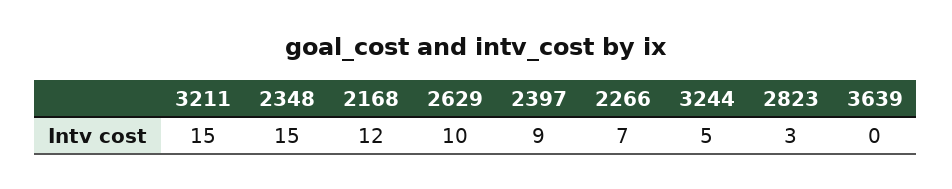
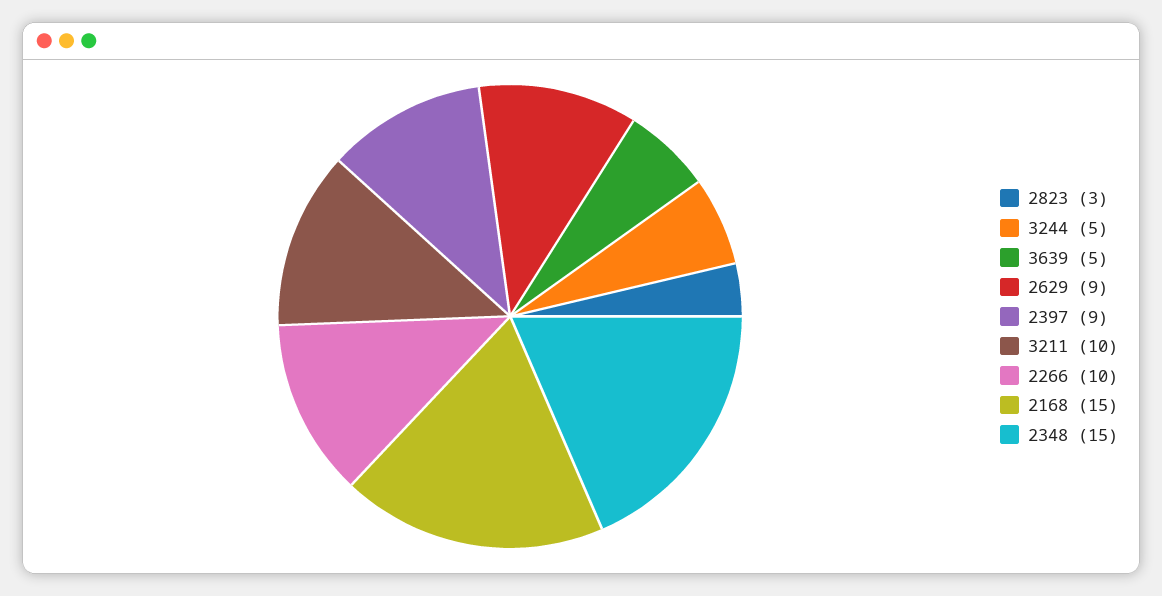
3211: 15 -> 10
2168: 12 -> 15
2629: 10 -> 9
2266: 7 -> 10
3639: 0 -> 5

